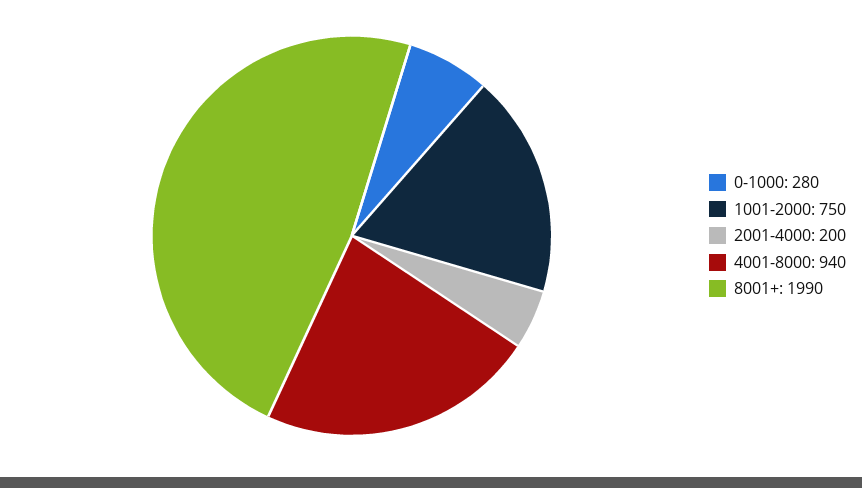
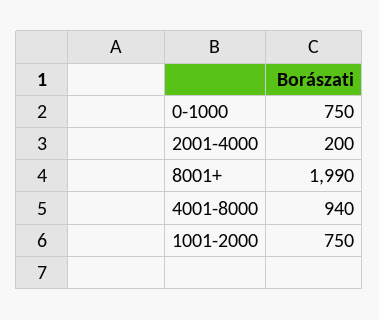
0-1000: 280 -> 750

